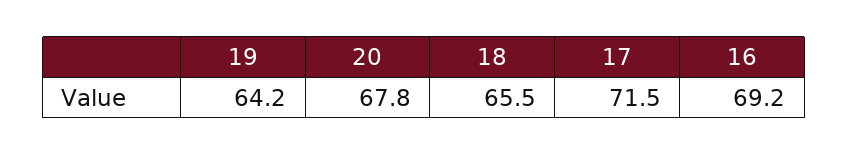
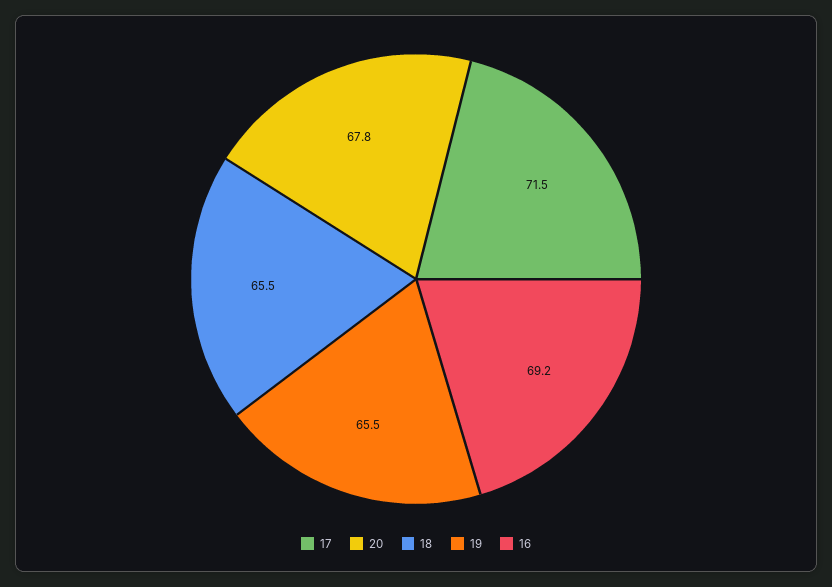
19: 64.2 -> 65.5

